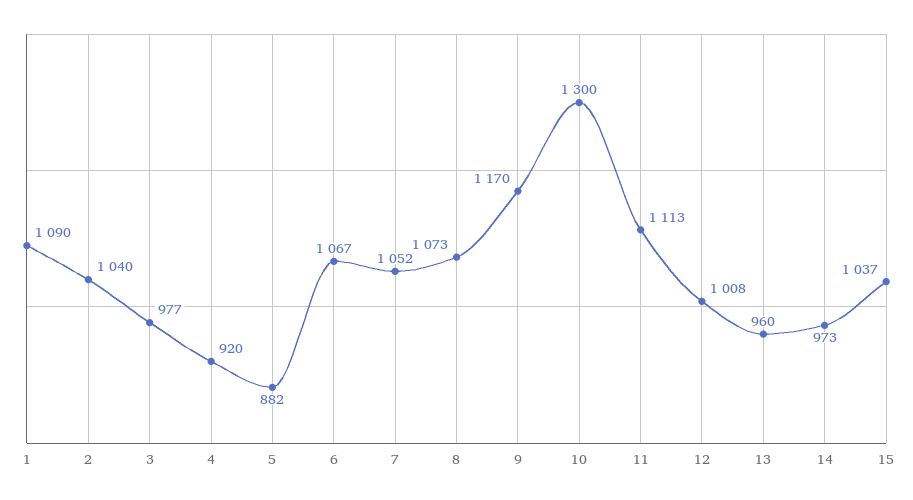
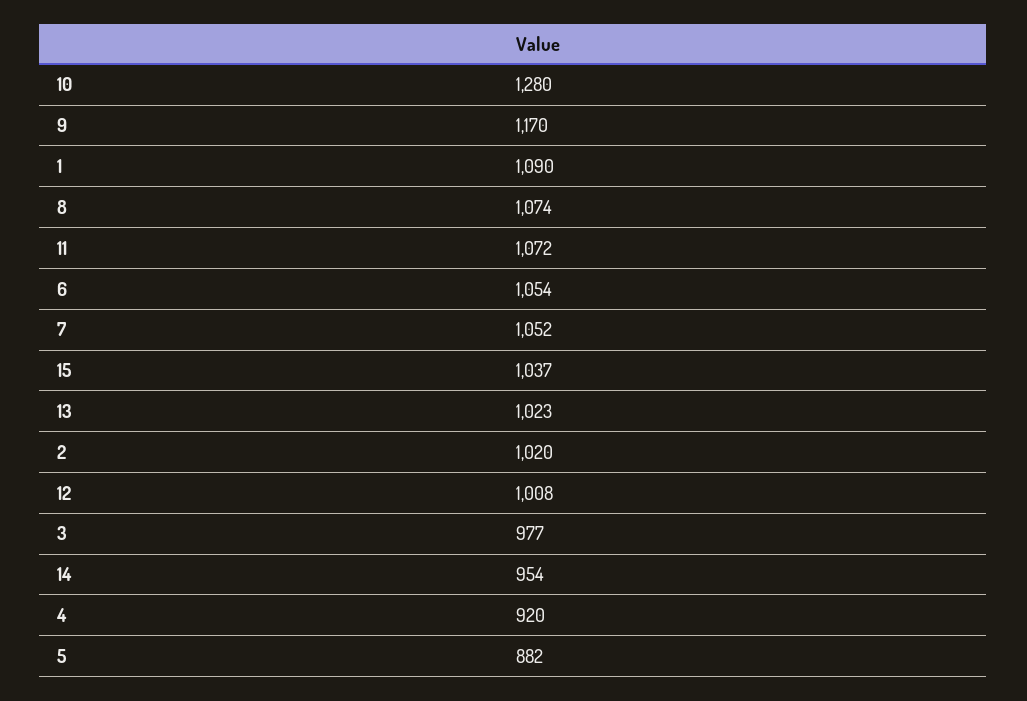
2: 1040 -> 1020
6: 1067 -> 1054
8: 1073 -> 1074
10: 1300 -> 1280
11: 1113 -> 1072
13: 960 -> 1023
14: 973 -> 954

